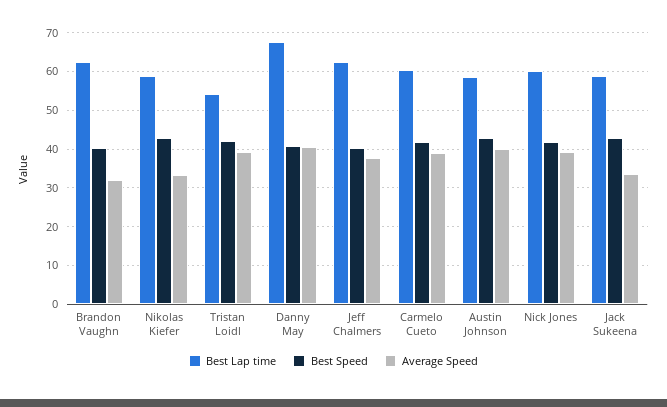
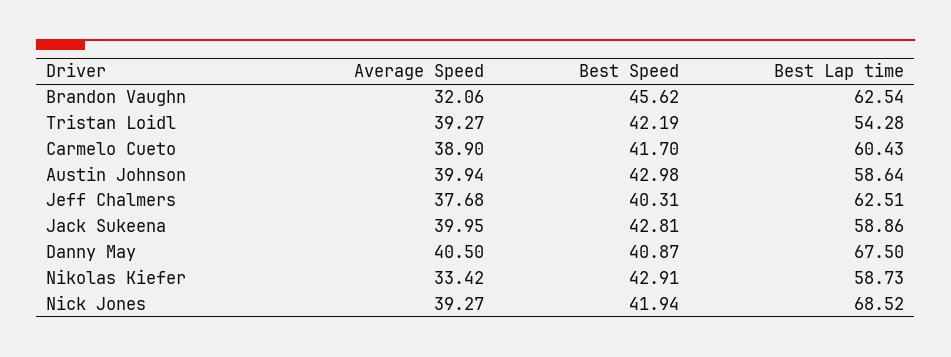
Best Speed, Brandon Vaughn: 40 -> 45.62
Best Lap time, Nick Jones: 60 -> 68.52
Average Speed, Jack Sukeena: 34 -> 39.95

